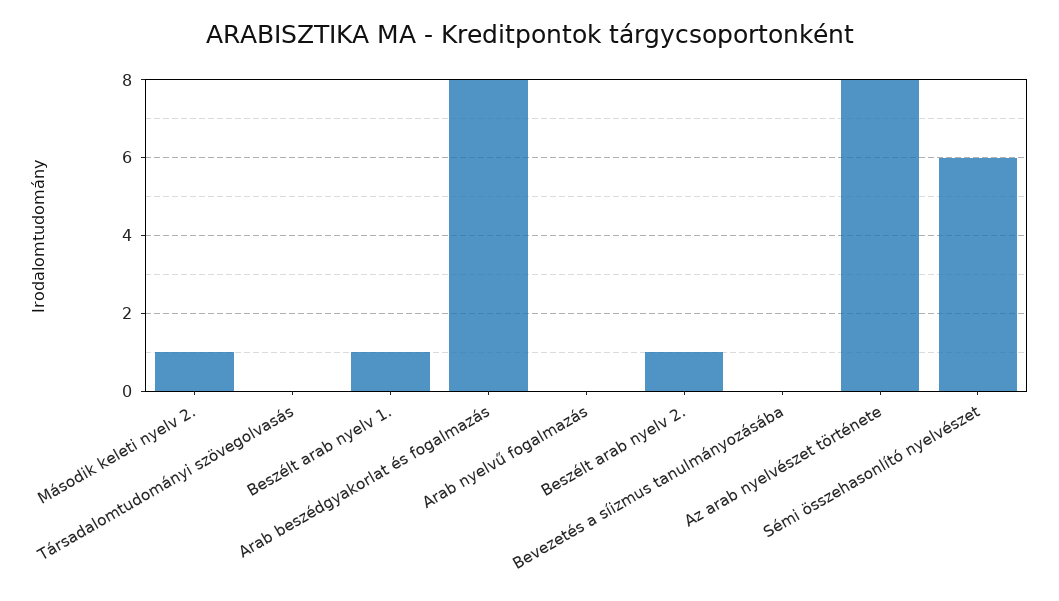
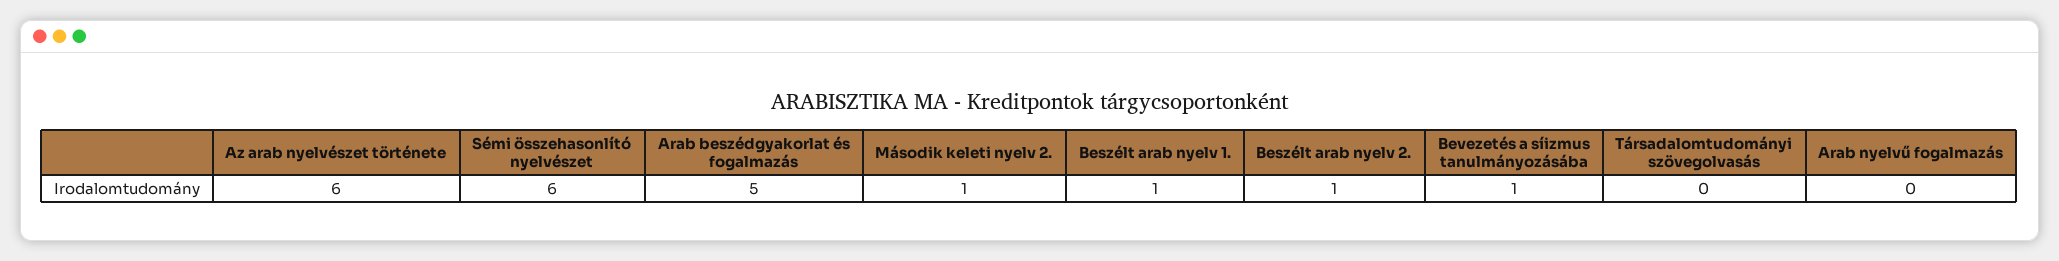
Arab beszédgyakorlat és fogalmazás: 8 -> 5
Bevezetés a síizmus tanulmányozásába: 0 -> 1
Az arab nyelvészet története: 8 -> 6

